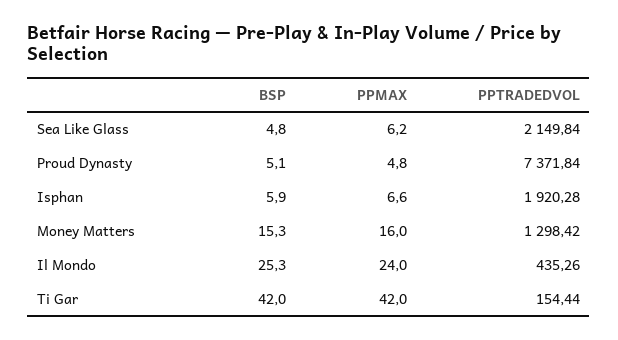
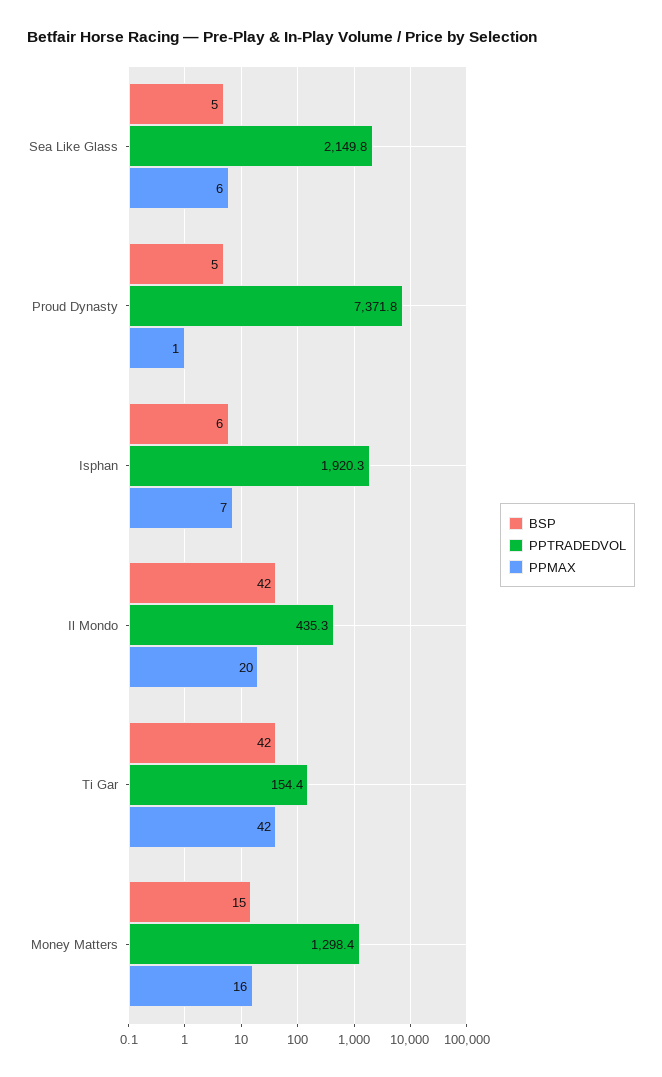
PPMAX, Proud Dynasty: 4.8 -> 1
BSP, Il Mondo: 25.3 -> 42
PPMAX, Il Mondo: 24 -> 20

